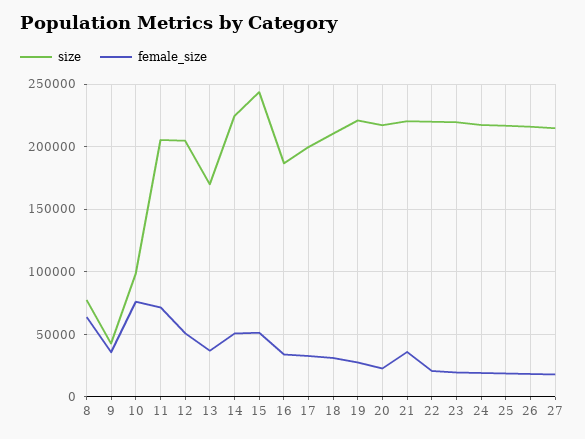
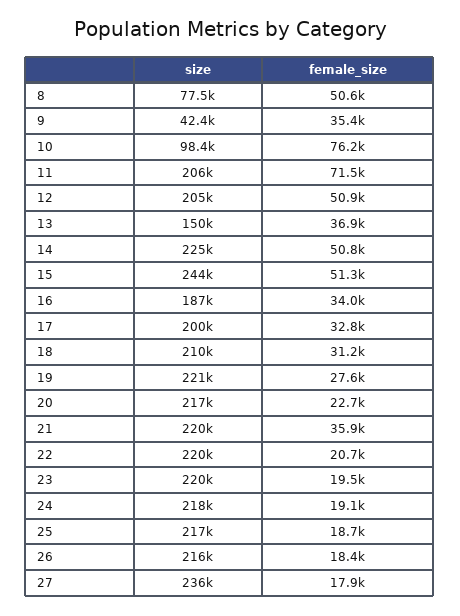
female_size, 8: 65000 -> 50600
size, 13: 170000 -> 150000
size, 27: 215000 -> 236000

